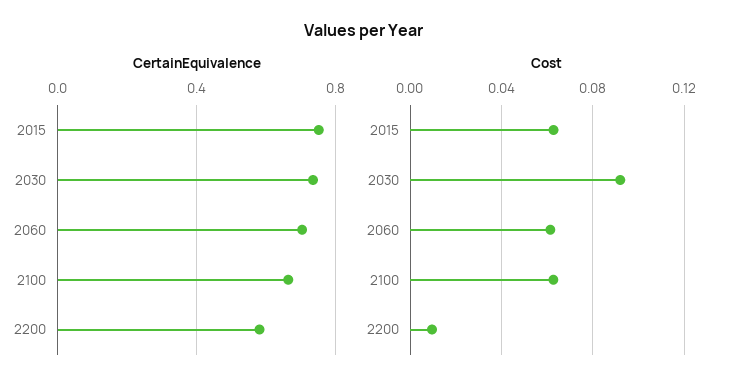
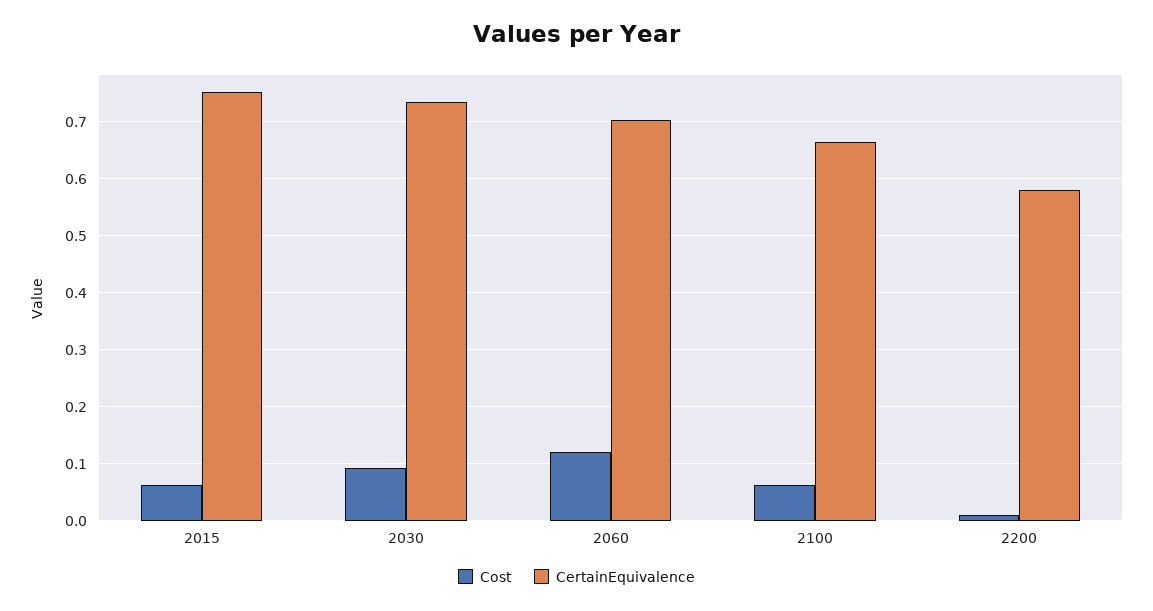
Cost, 2060: 0.06 -> 0.12

